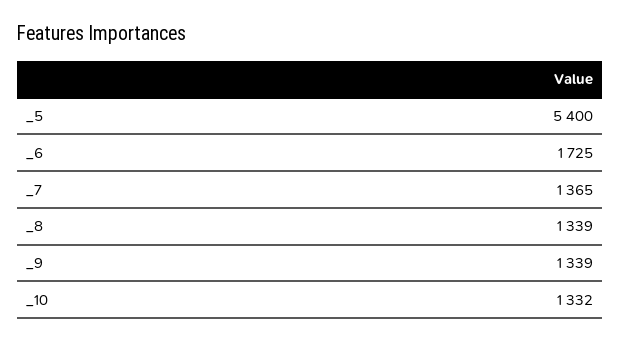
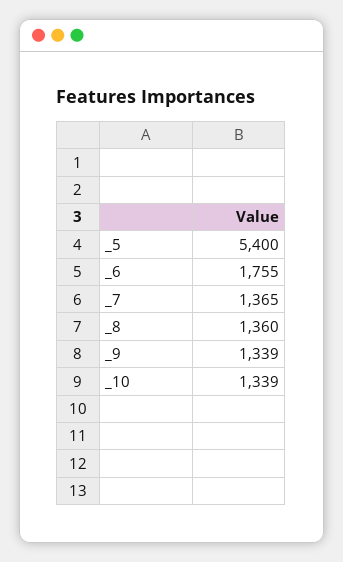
_6: 1725 -> 1755
_8: 1339 -> 1360
_10: 1332 -> 1339

